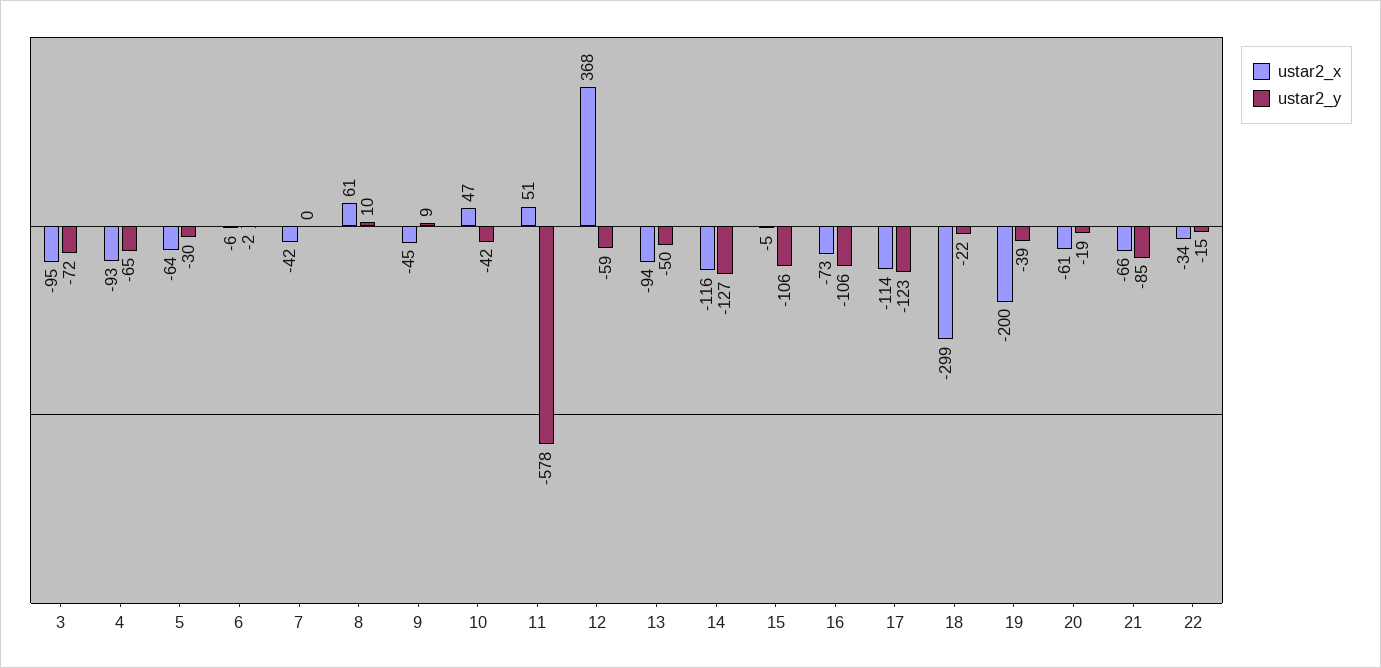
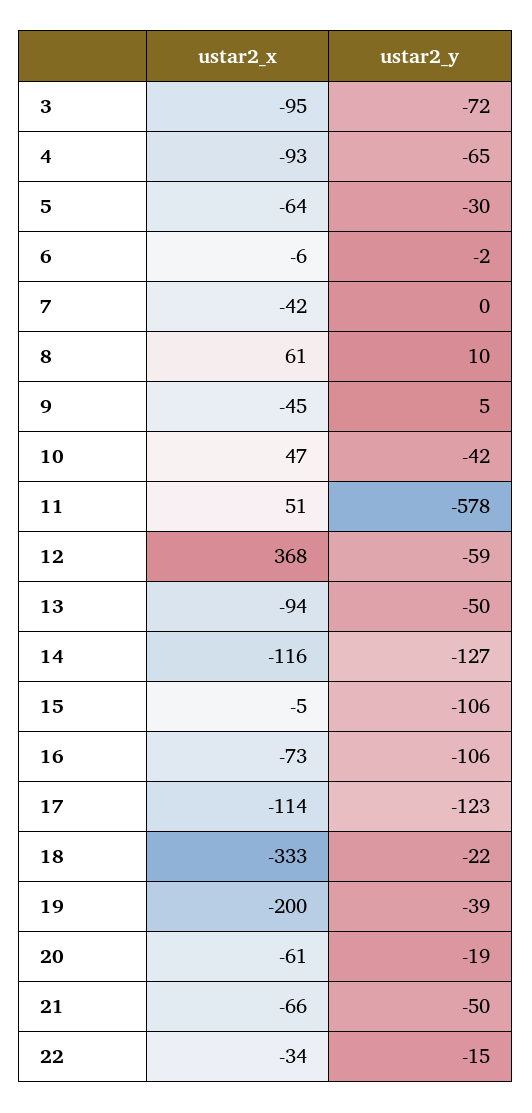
ustar2_y, 9: 9 -> 5
ustar2_x, 18: -299 -> -333
ustar2_y, 21: -85 -> -50

